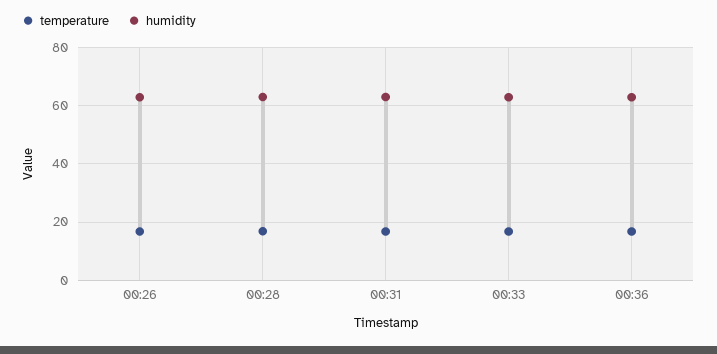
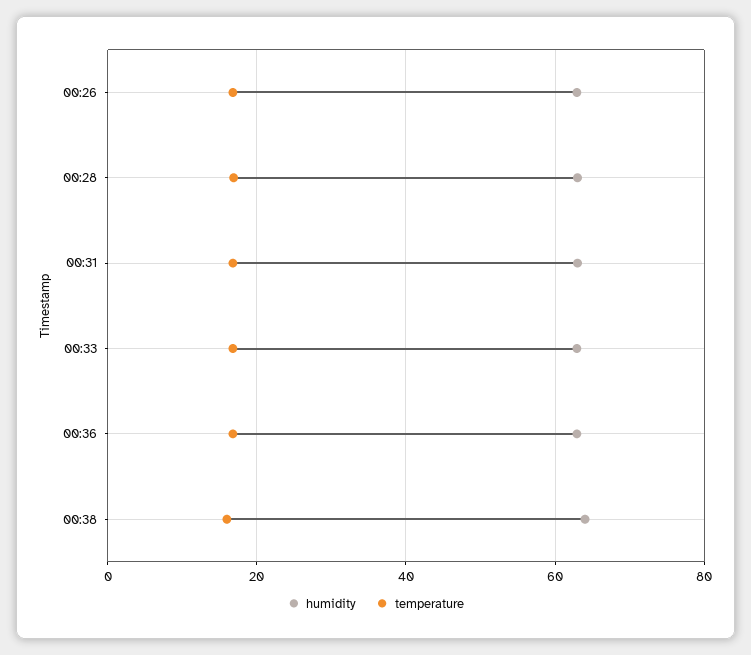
humidity, 00:38: none -> 64
temperature, 00:38: none -> 16

